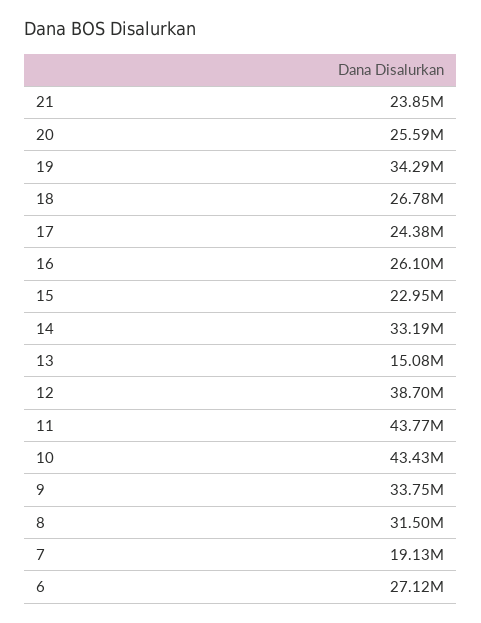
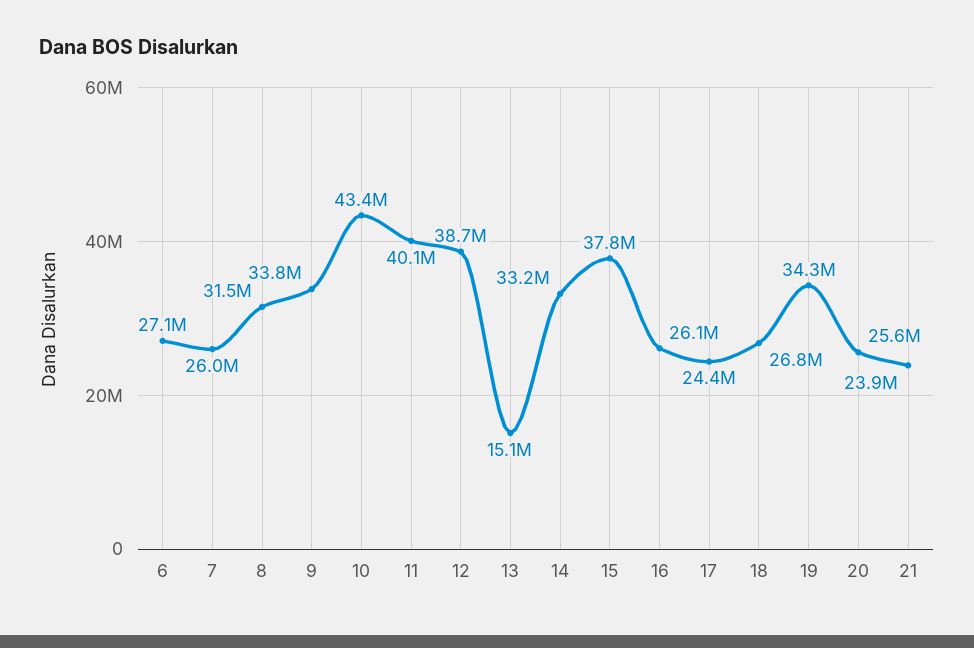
15: 22950000 -> 37800000
11: 43770000 -> 40100000
7: 19130000 -> 26000000

